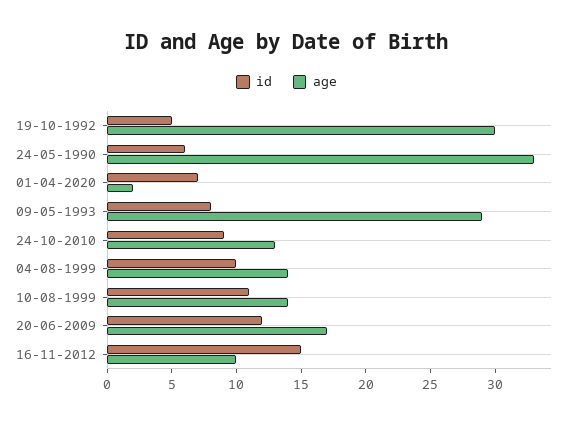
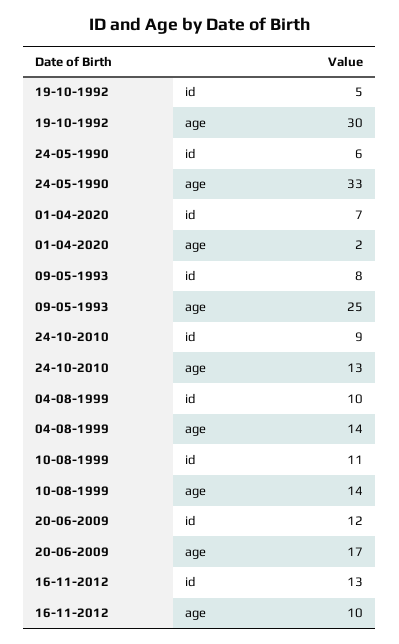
age, 09-05-1993: 29 -> 25
id, 16-11-2012: 15 -> 13

